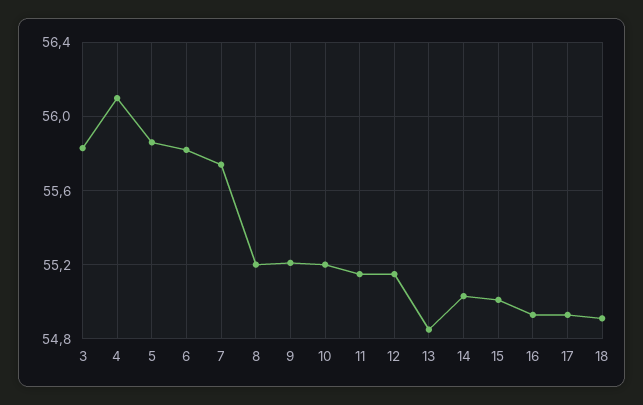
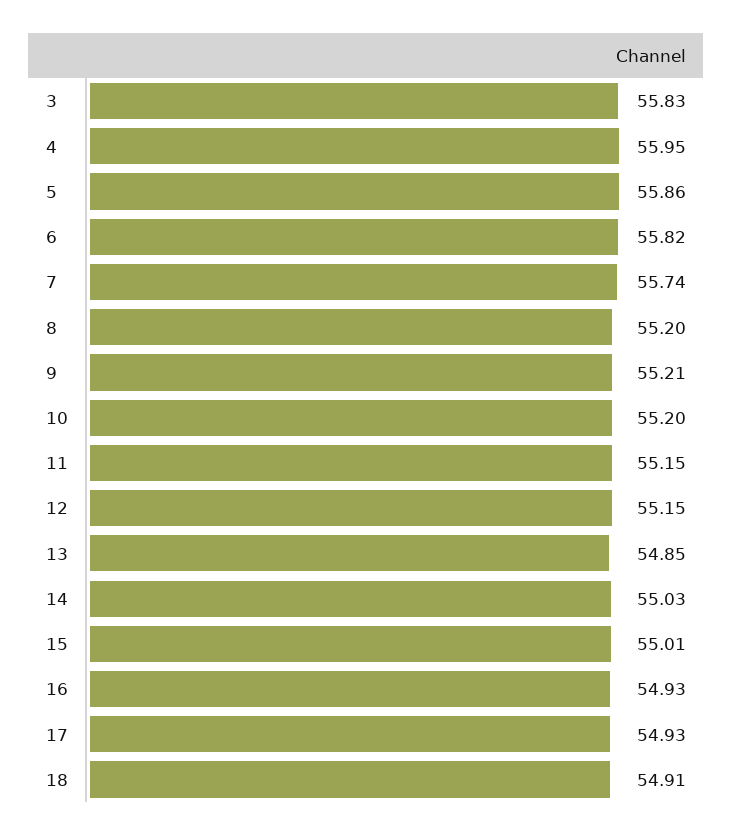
4: 56.1 -> 55.95

